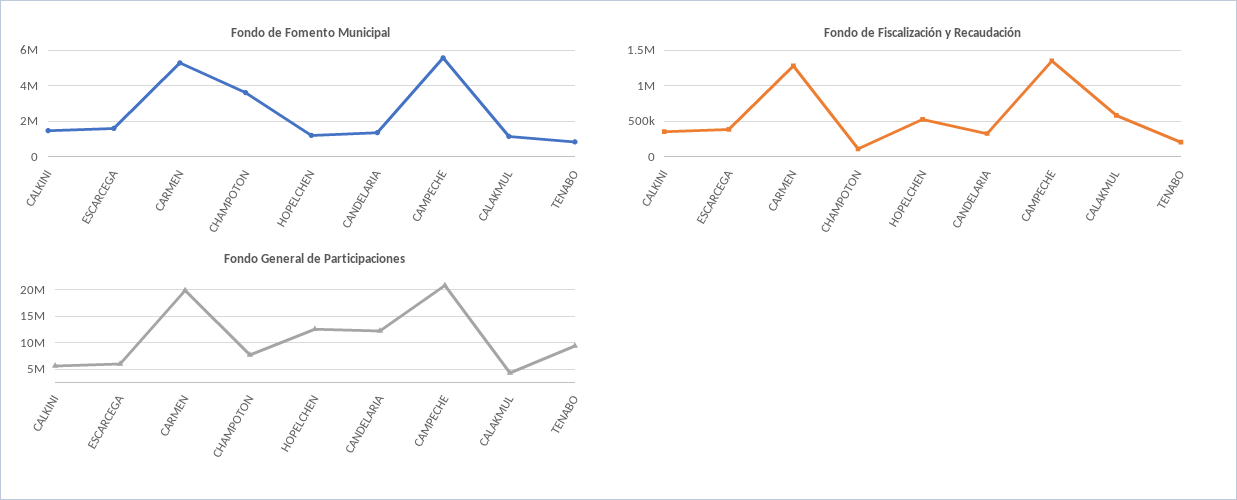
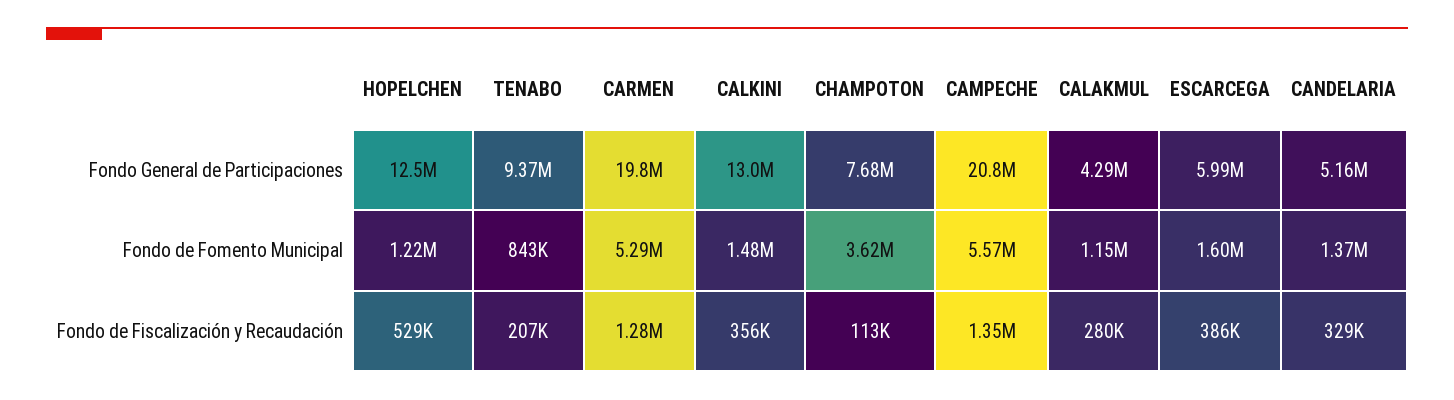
Fondo de Fiscalización y Recaudación, CALAKMUL: 600000 -> 280000
Fondo General de Participaciones, CALKINI: 5000000 -> 13000000
Fondo General de Participaciones, CANDELARIA: 12500000 -> 5160000

